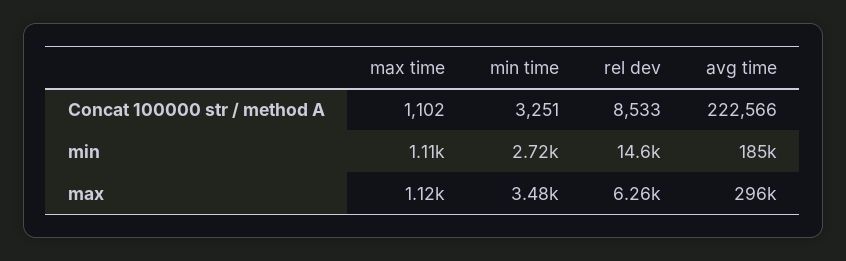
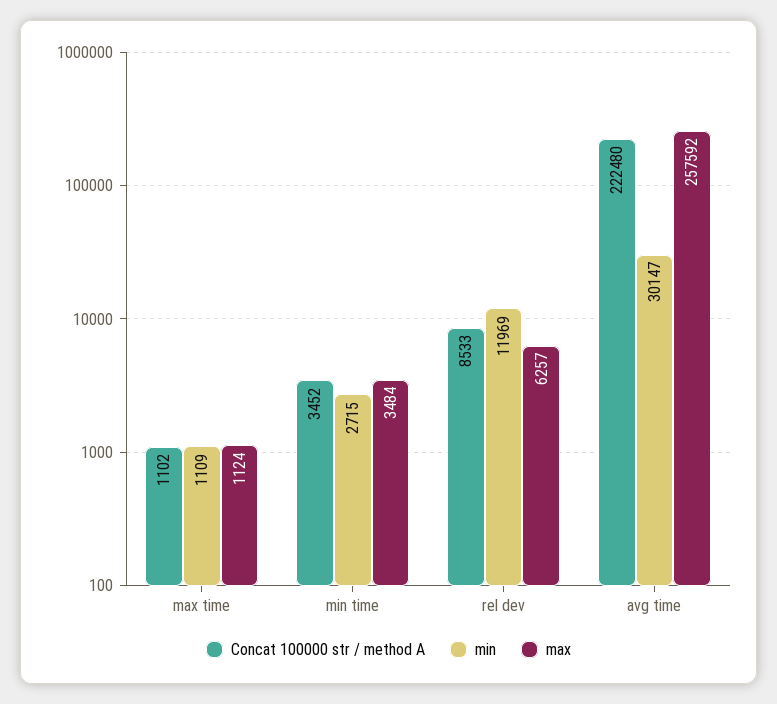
Concat 100000 str / method A, min time: 3251 -> 3452
Concat 100000 str / method A, avg time: 222566 -> 222480
min, rel dev: 14600 -> 11969
min, avg time: 185000 -> 30147
max, avg time: 296000 -> 257592

